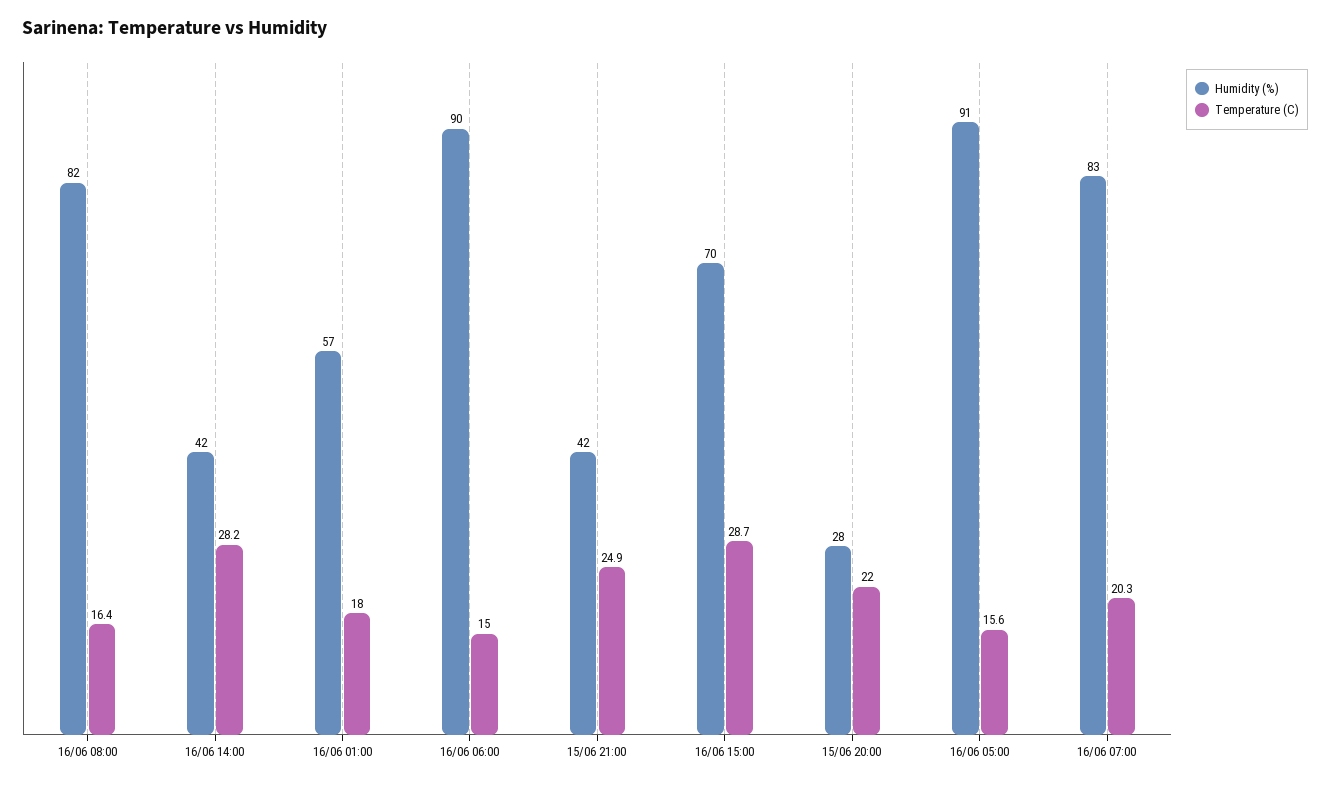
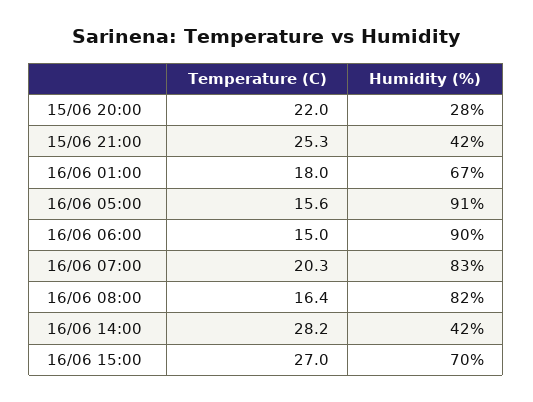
Humidity (%), 16/06 01:00: 57 -> 67
Temperature (C), 15/06 21:00: 24.9 -> 25.3
Temperature (C), 16/06 15:00: 28.7 -> 27

